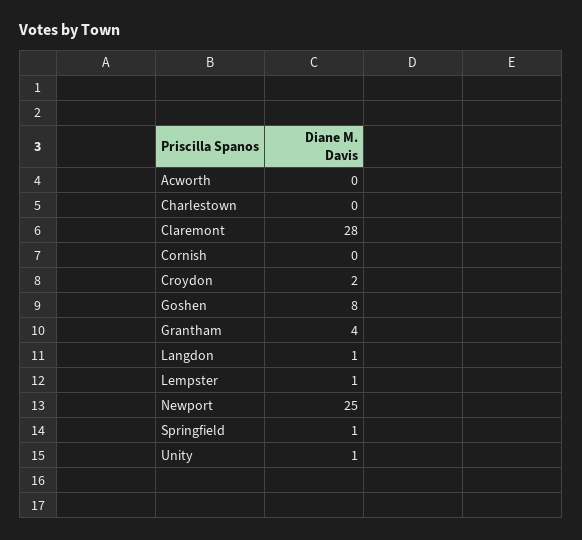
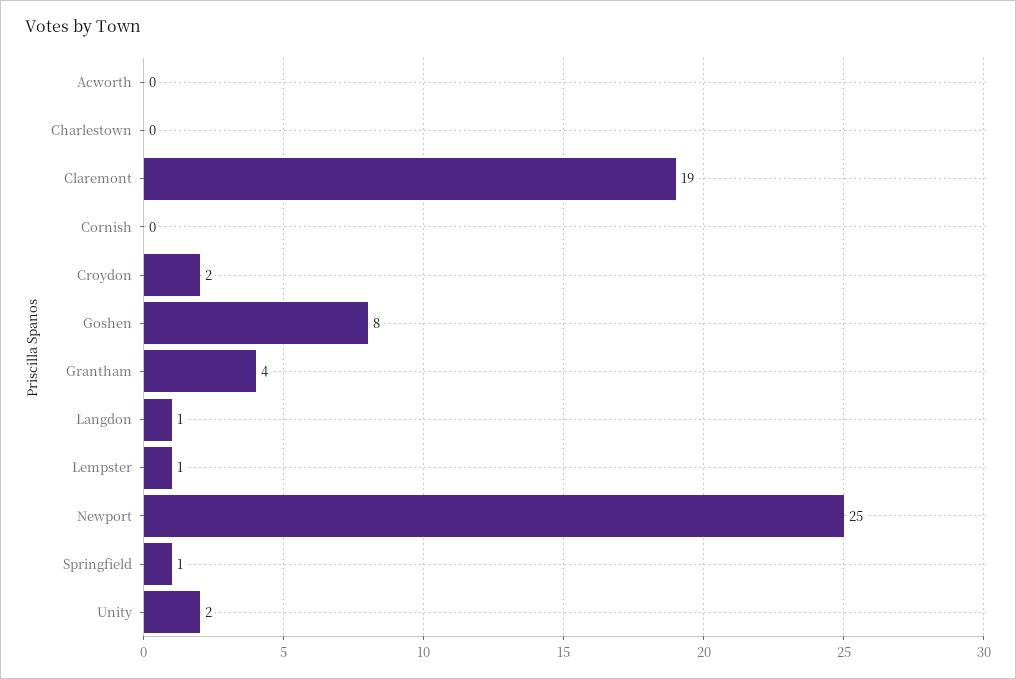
Claremont: 28 -> 19
Unity: 1 -> 2

